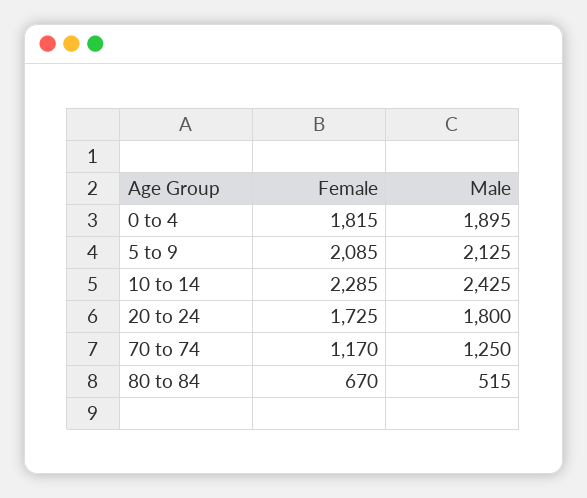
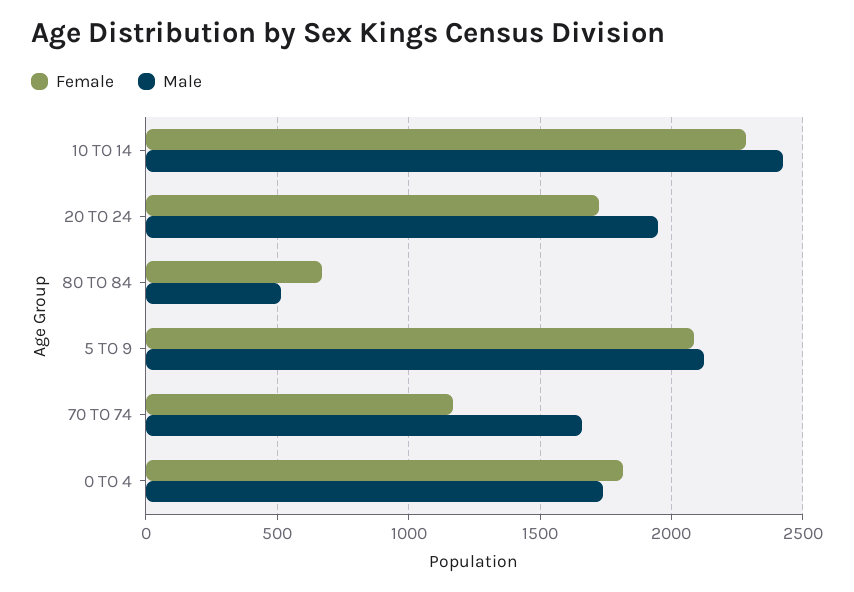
Male, 0 to 4: 1895 -> 1750
Male, 20 to 24: 1800 -> 1950
Male, 70 to 74: 1250 -> 1650

